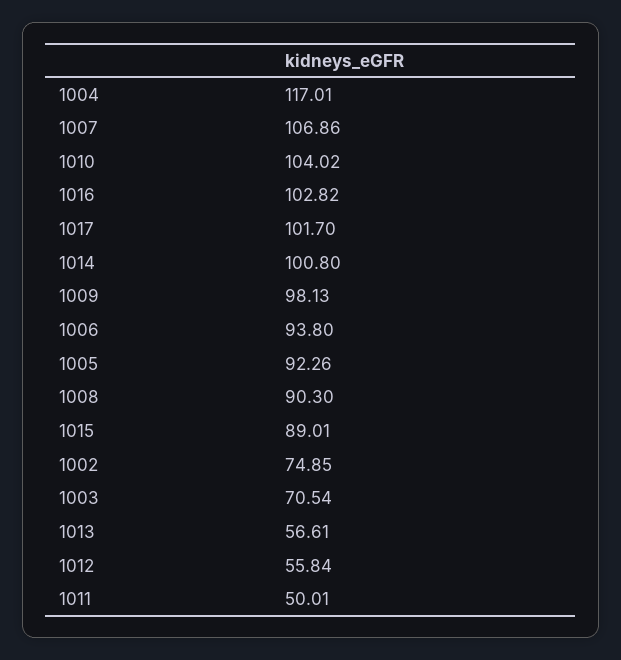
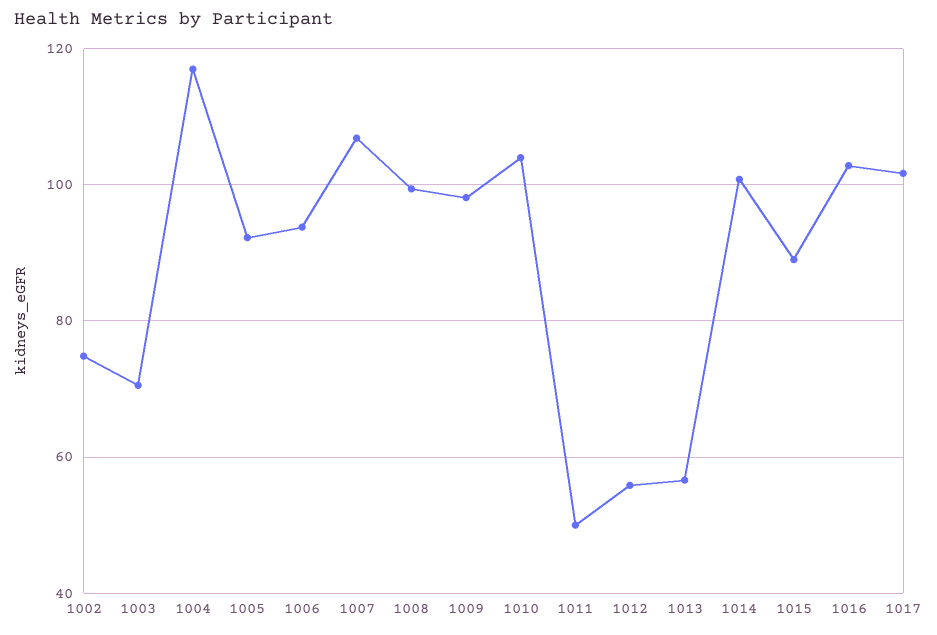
1008: 90.3 -> 100

